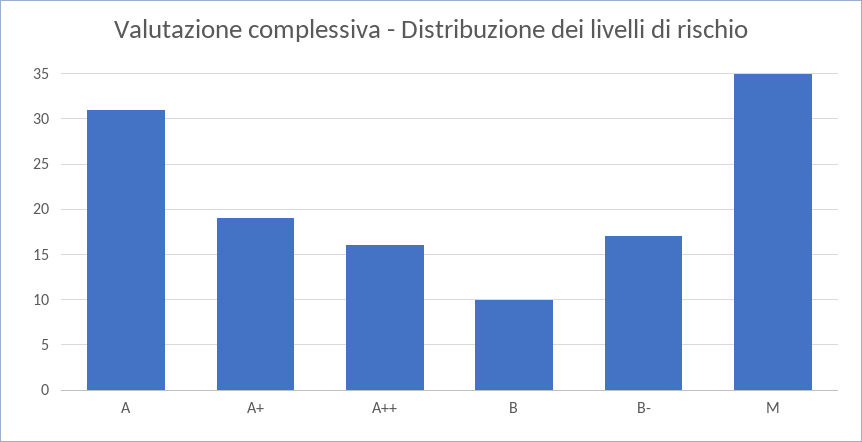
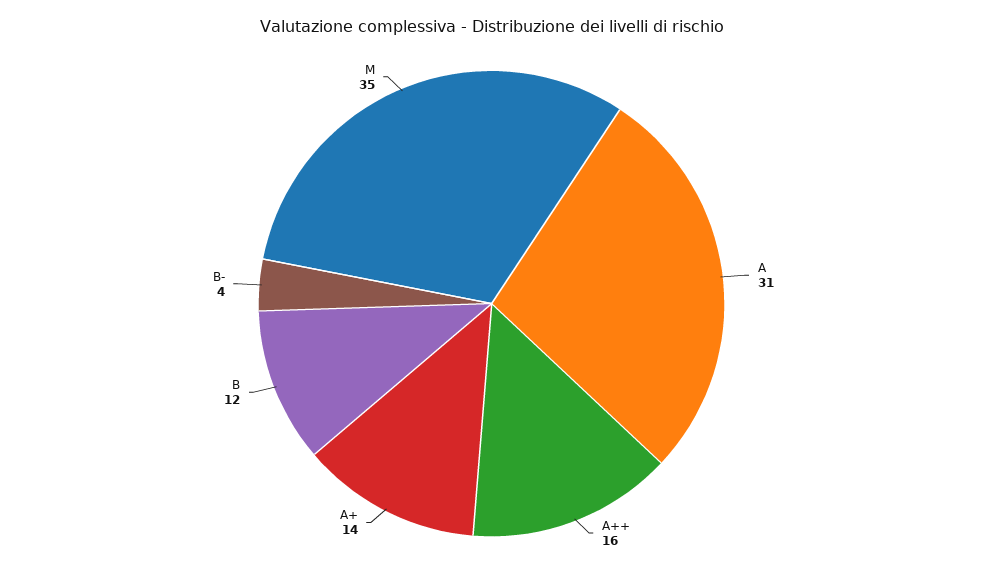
A+: 19 -> 14
B: 10 -> 12
B-: 17 -> 4

